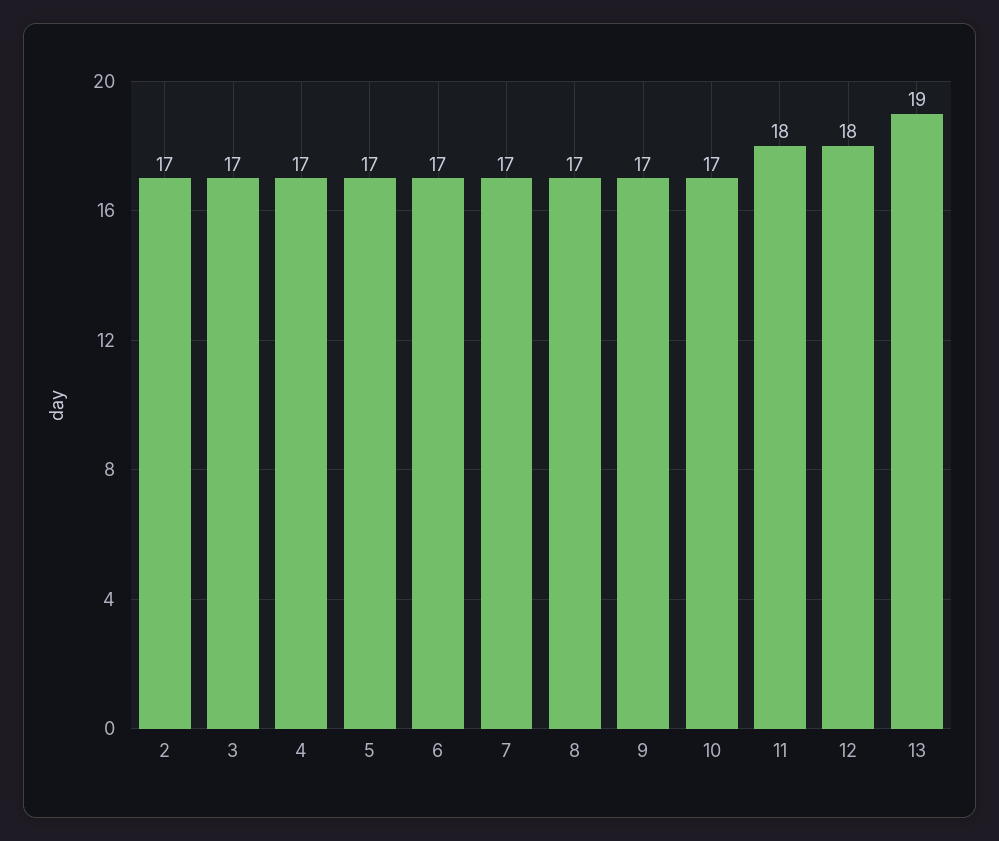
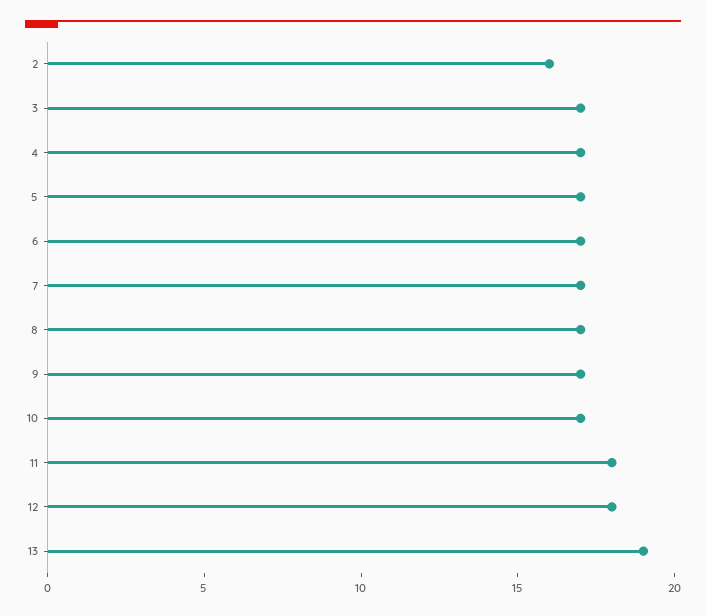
2: 17 -> 16

